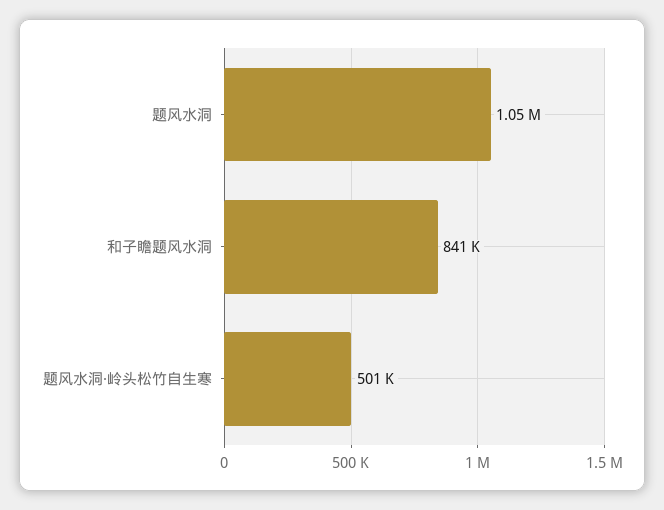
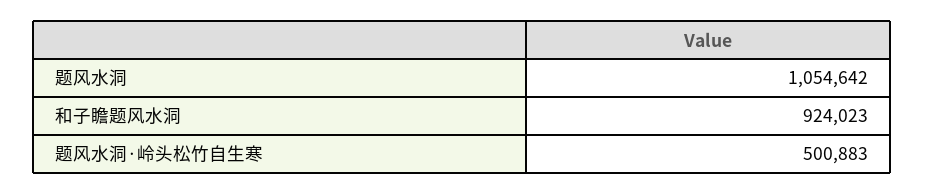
和子瞻题风水洞: 841000 -> 924023

